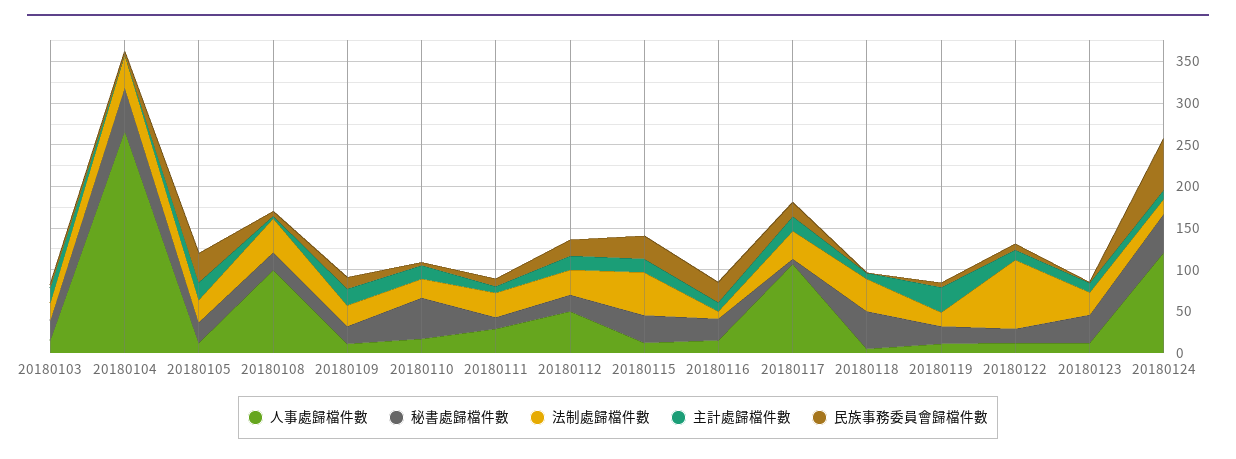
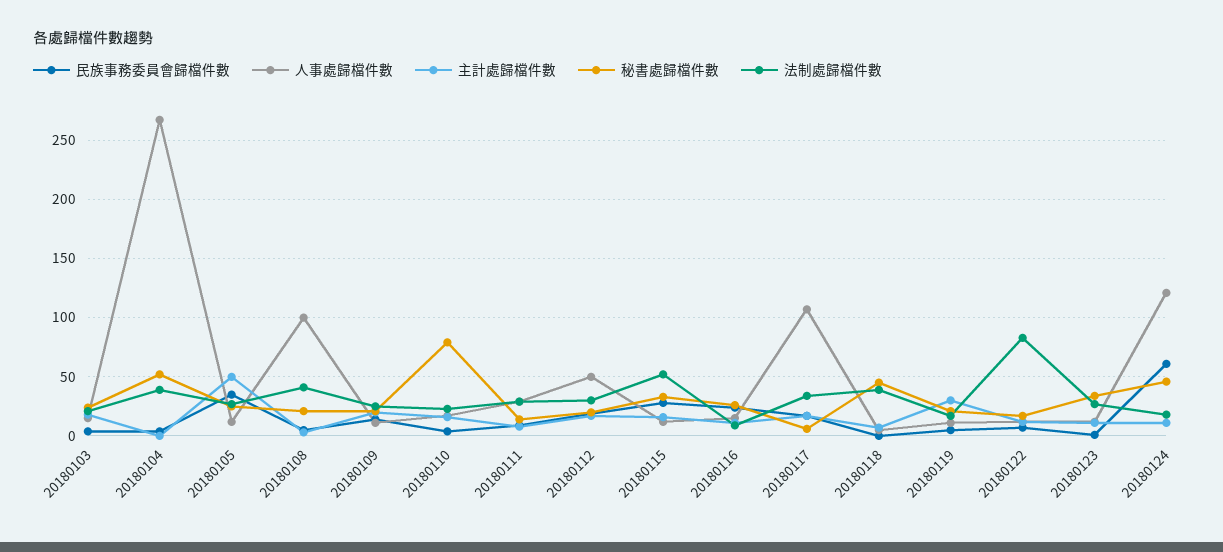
主計處歸檔件數, 20180105: 20 -> 50
秘書處歸檔件數, 20180110: 50 -> 80

